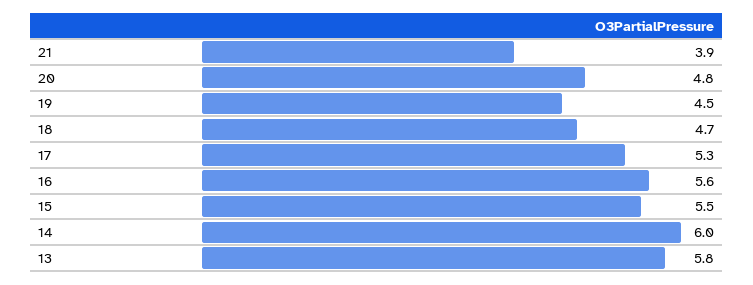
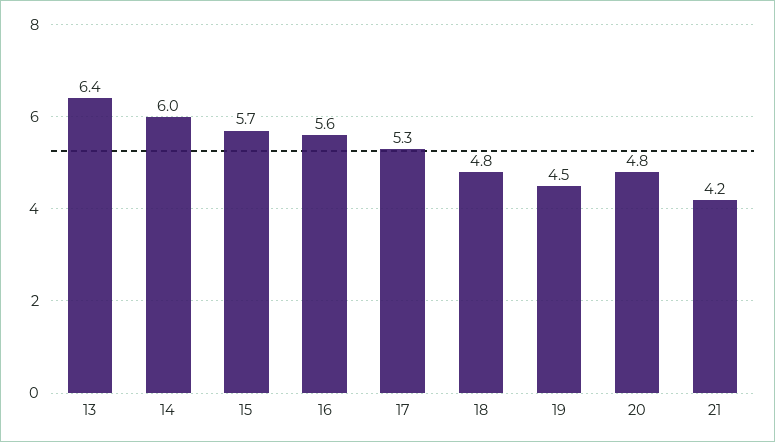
21: 3.9 -> 4.2
18: 4.7 -> 4.8
15: 5.5 -> 5.7
13: 5.8 -> 6.4

